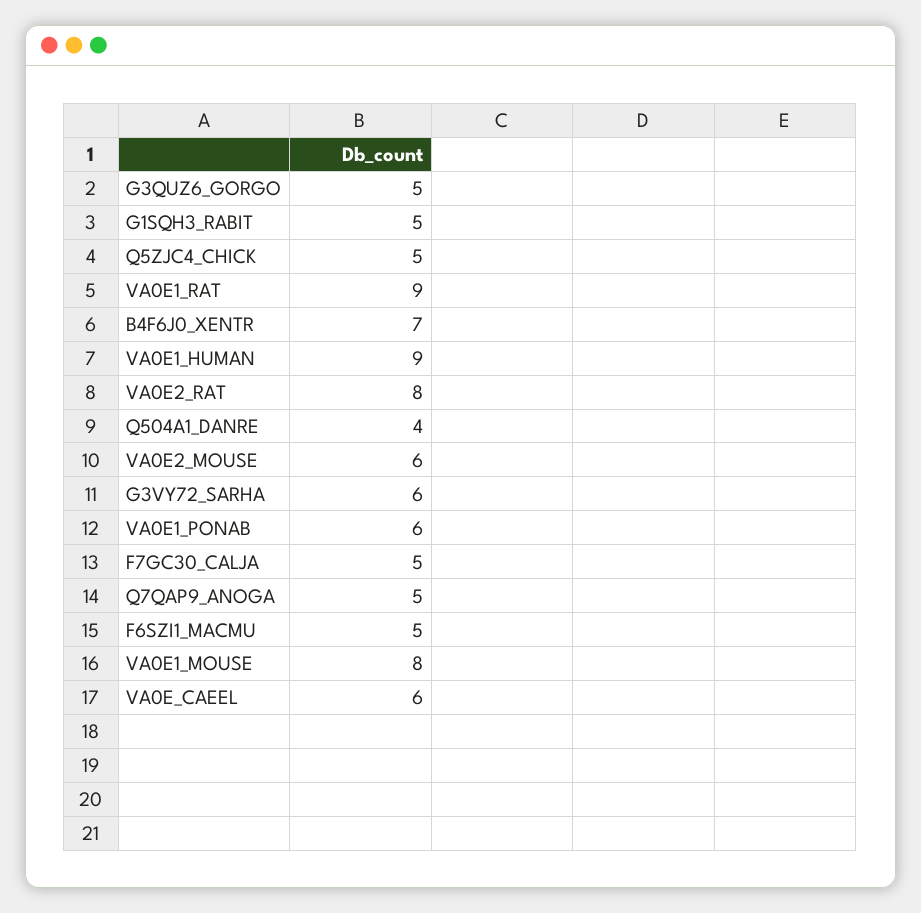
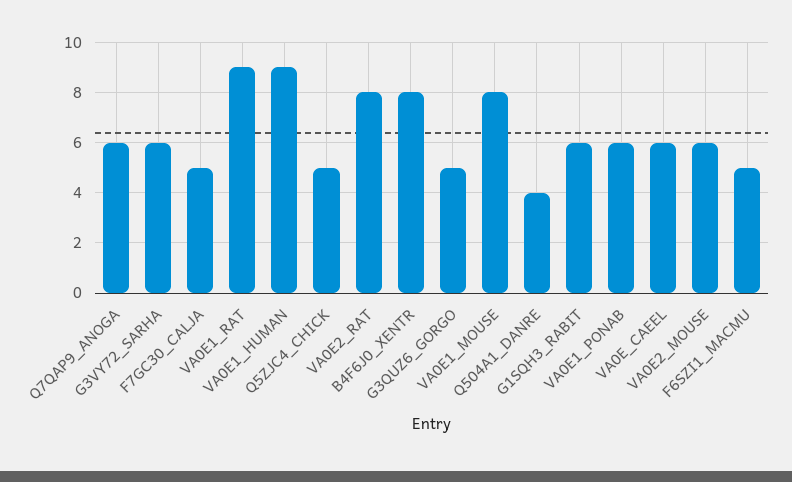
G1SQH3_RABIT: 5 -> 6
B4F6J0_XENTR: 7 -> 8
Q7QAP9_ANOGA: 5 -> 6

